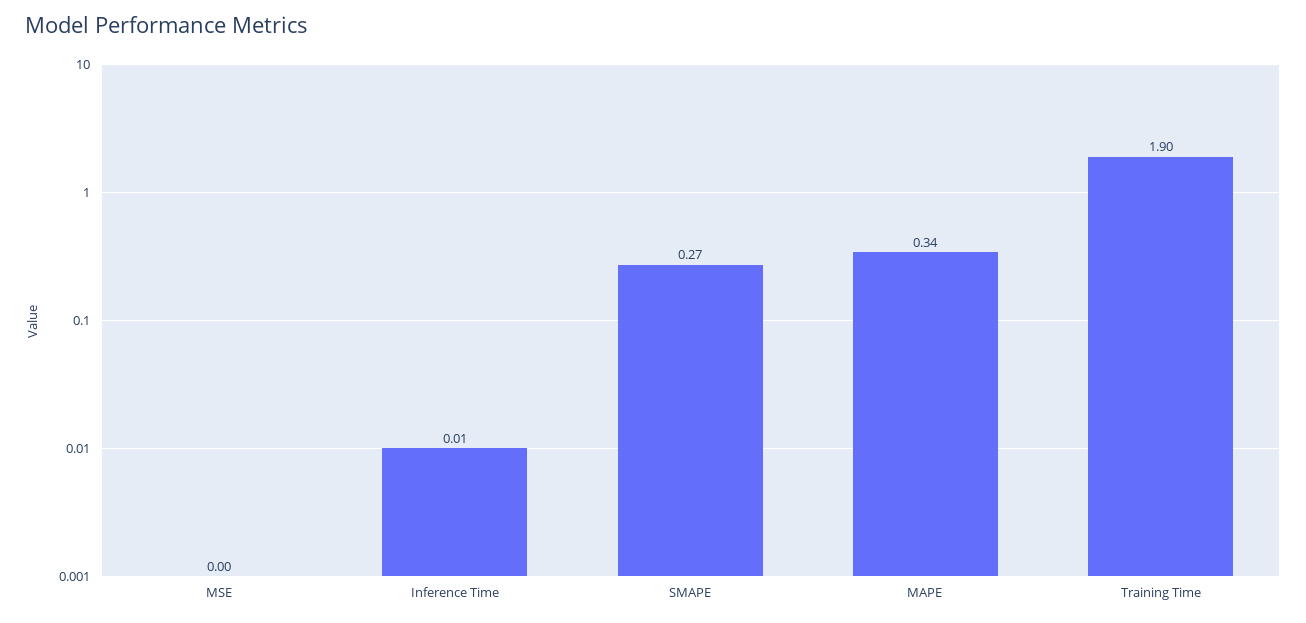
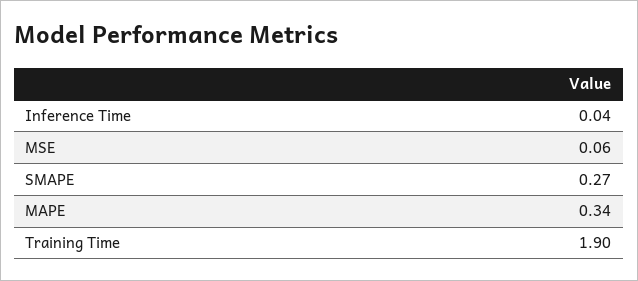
MSE: 0 -> 0.06
Inference Time: 0.01 -> 0.04

